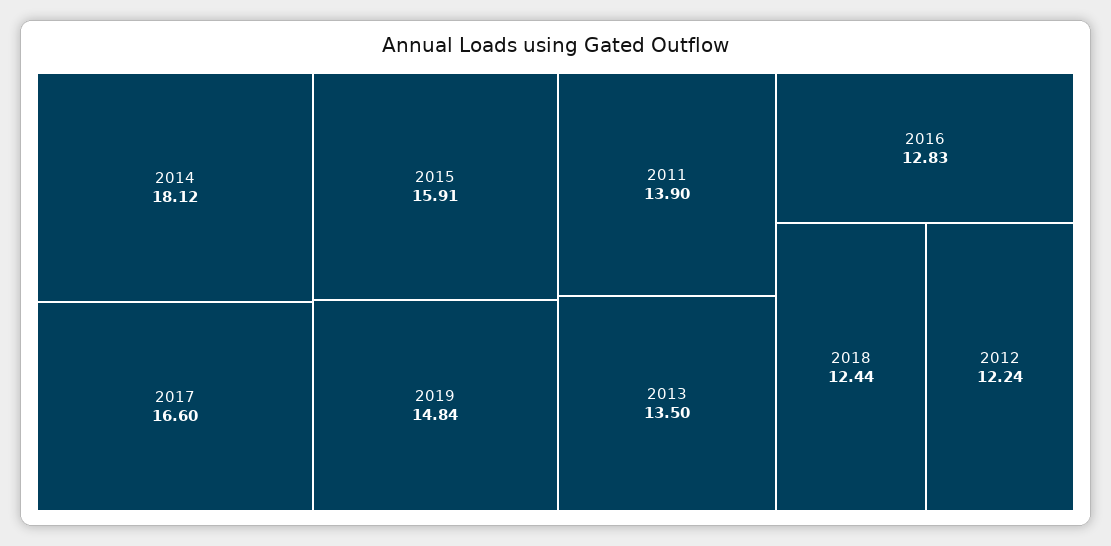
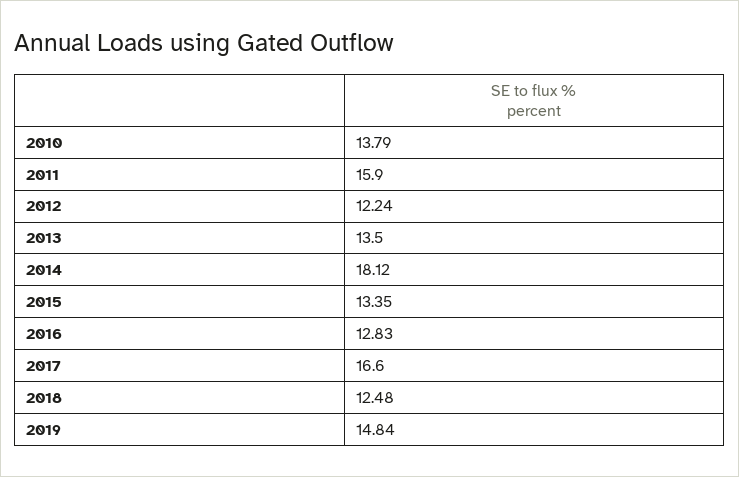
2015: 15.91 -> 13.35
2011: 13.9 -> 15.9
2018: 12.44 -> 12.48
2010: none -> 13.79

